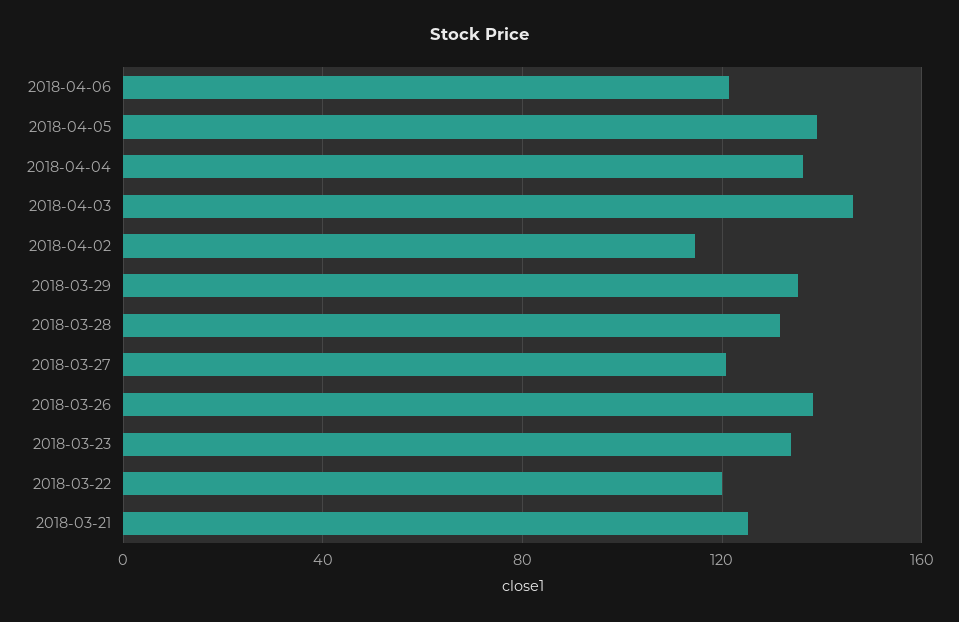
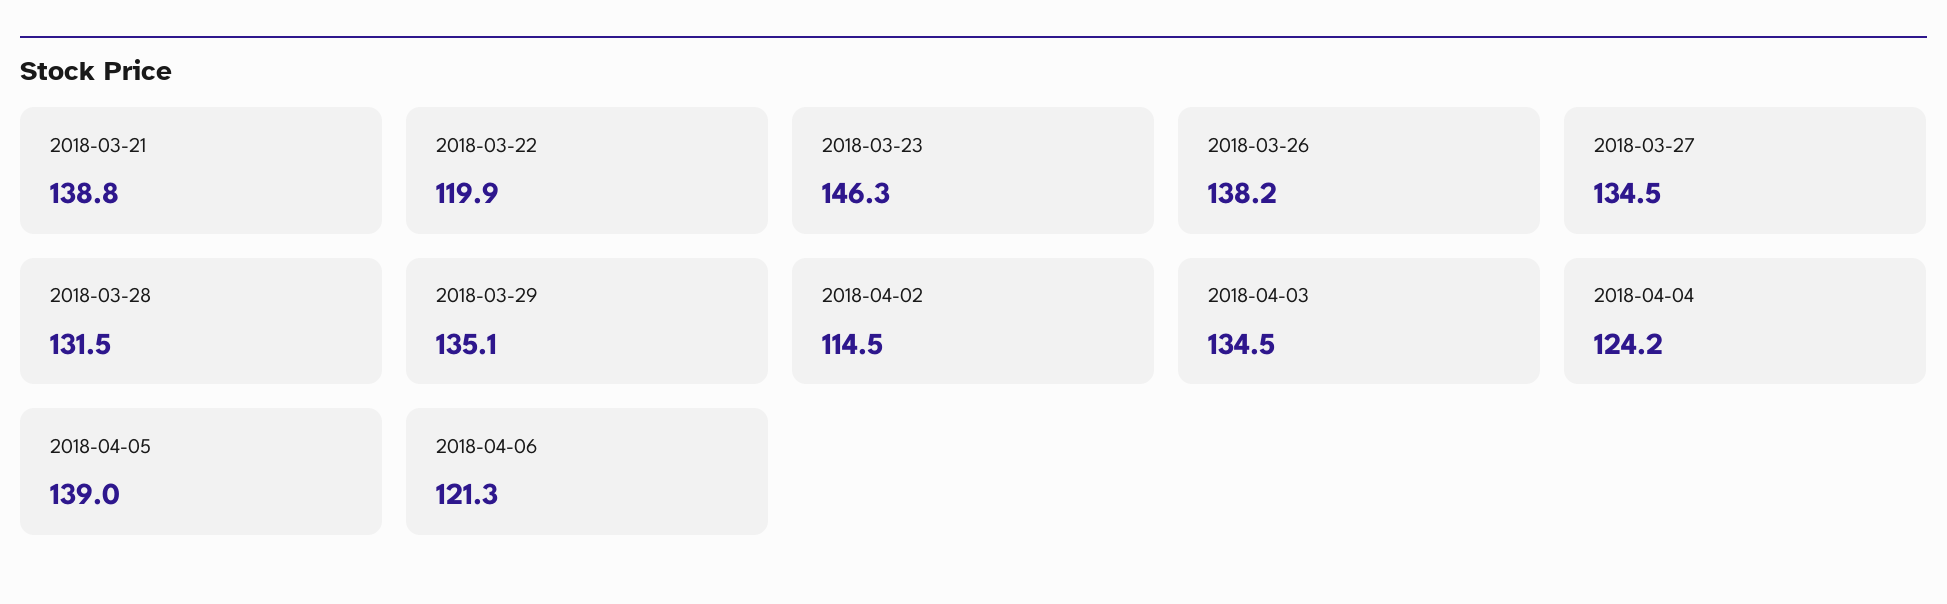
2018-04-04: 135 -> 124.2
2018-04-03: 145 -> 134.5
2018-03-27: 120 -> 134.5
2018-03-23: 135 -> 146.3
2018-03-21: 125 -> 138.8

